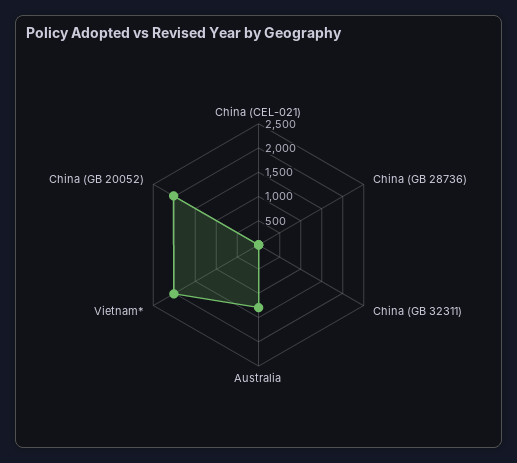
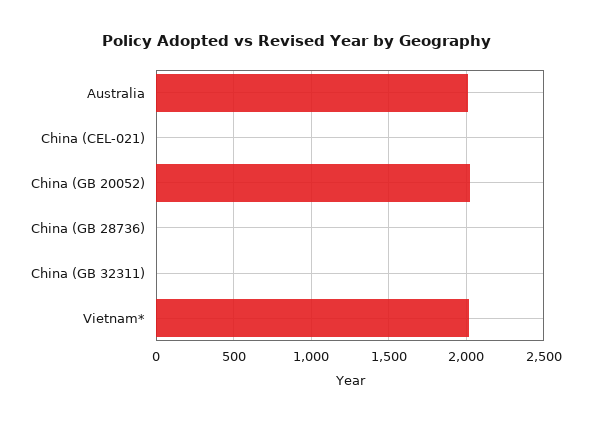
Australia: 1250 -> 2000

